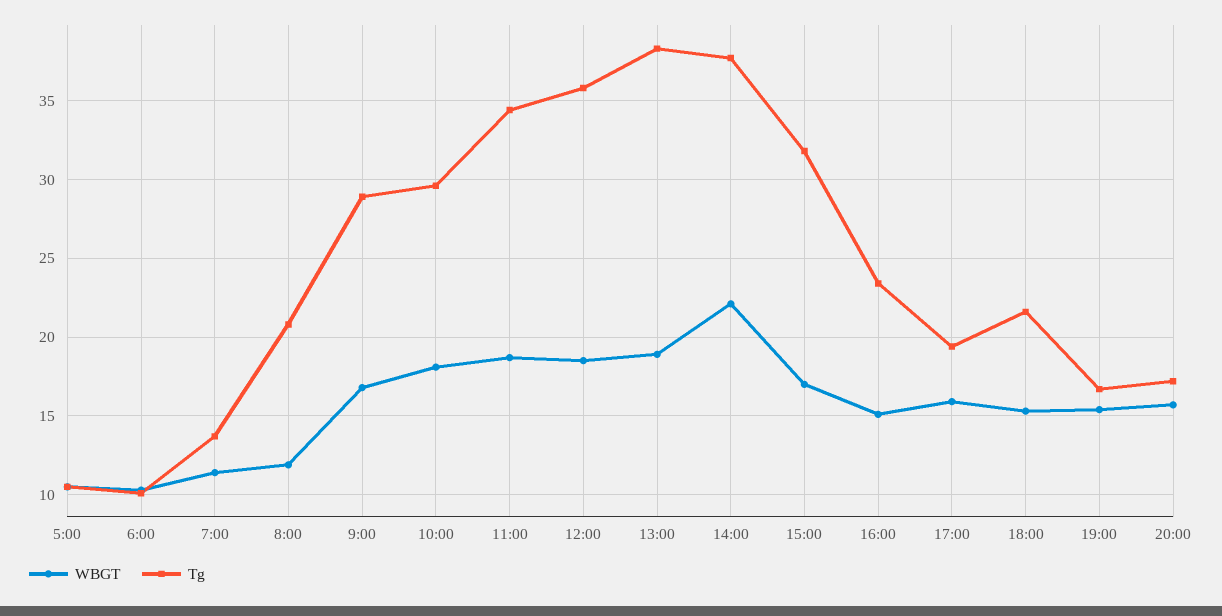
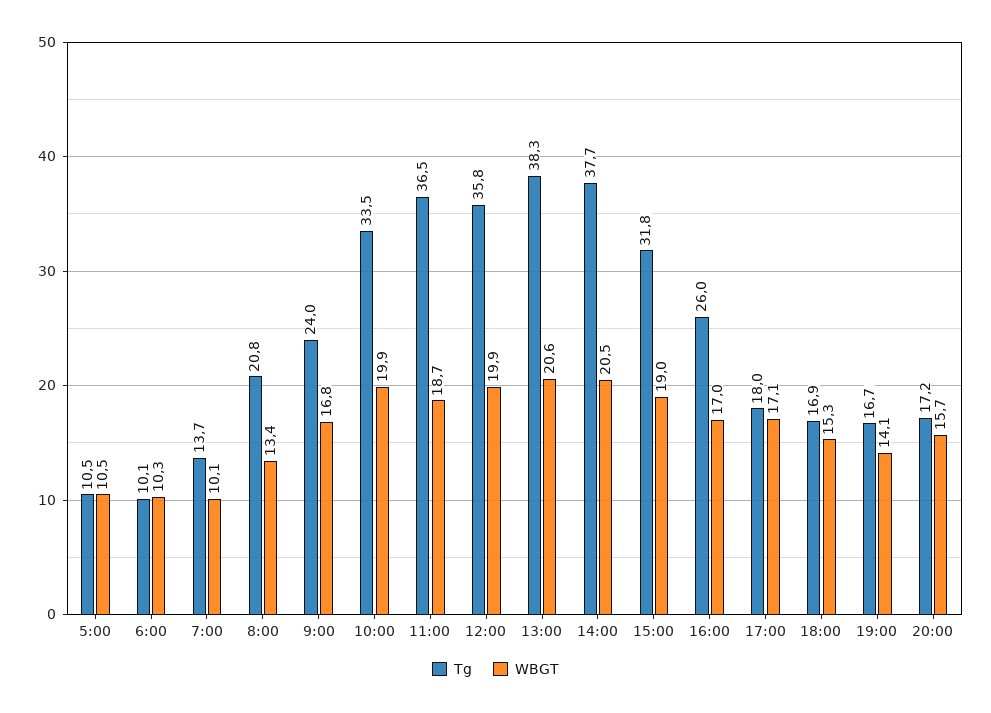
WBGT, 7:00: 11.5 -> 10.1
WBGT, 8:00: 12 -> 13.4
Tg, 9:00: 29 -> 24
WBGT, 10:00: 18 -> 19.9
Tg, 10:00: 29.5 -> 33.5
Tg, 11:00: 34.5 -> 36.5
WBGT, 12:00: 18.5 -> 19.9
WBGT, 13:00: 19 -> 20.6
WBGT, 14:00: 22 -> 20.5
WBGT, 15:00: 17 -> 19
WBGT, 16:00: 15 -> 17
Tg, 16:00: 23.5 -> 26
WBGT, 17:00: 16 -> 17.1
Tg, 17:00: 19.5 -> 18
Tg, 18:00: 21.5 -> 16.9
WBGT, 19:00: 15.5 -> 14.1

